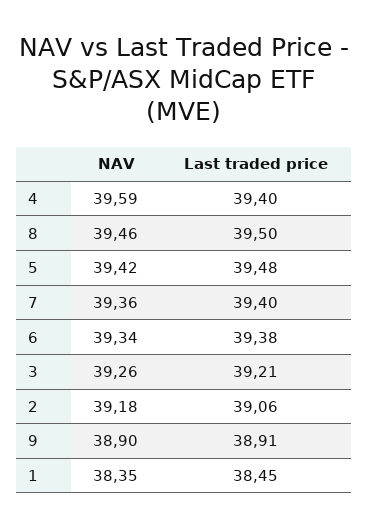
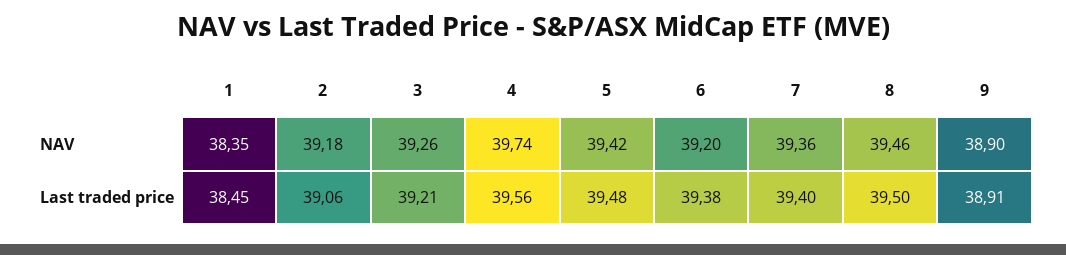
NAV, 4: 39.59 -> 39.74
Last traded price, 4: 39.4 -> 39.56
NAV, 6: 39.34 -> 39.2

